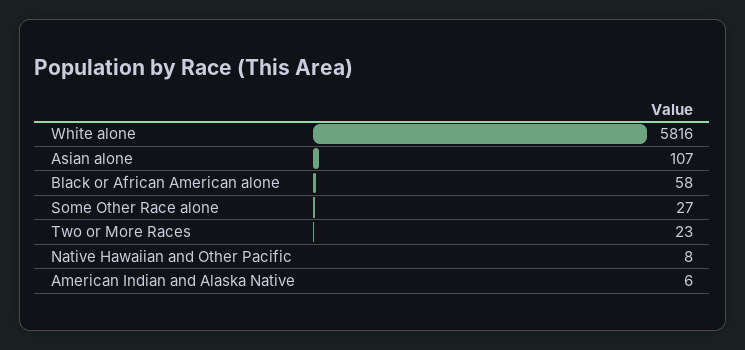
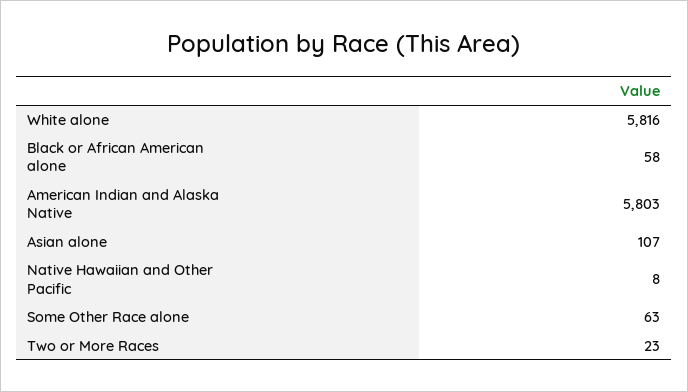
Some Other Race alone: 27 -> 63
American Indian and Alaska Native: 6 -> 5803

